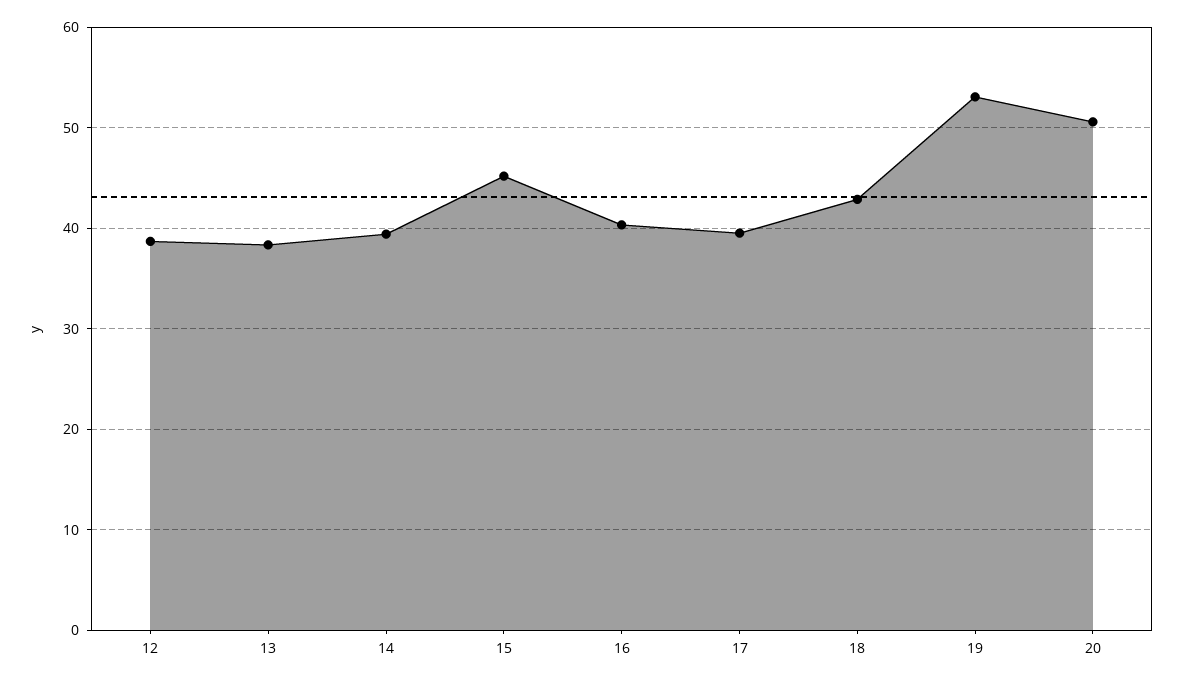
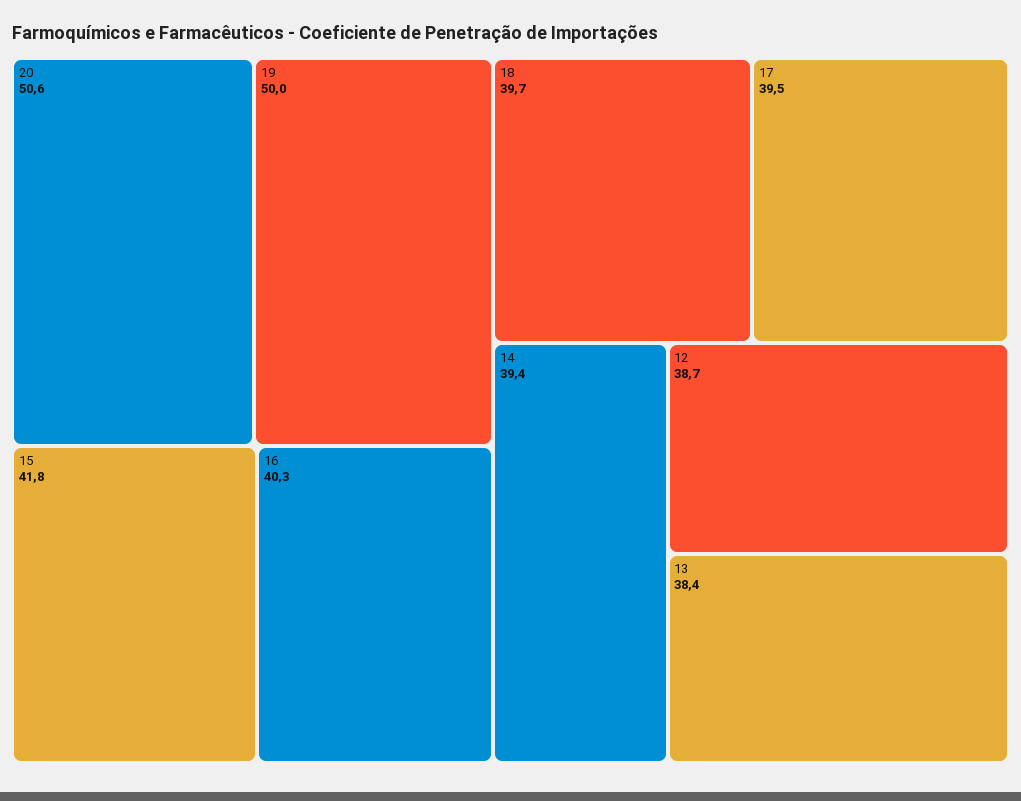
15: 45 -> 41.8
18: 43 -> 39.7
19: 53 -> 50

